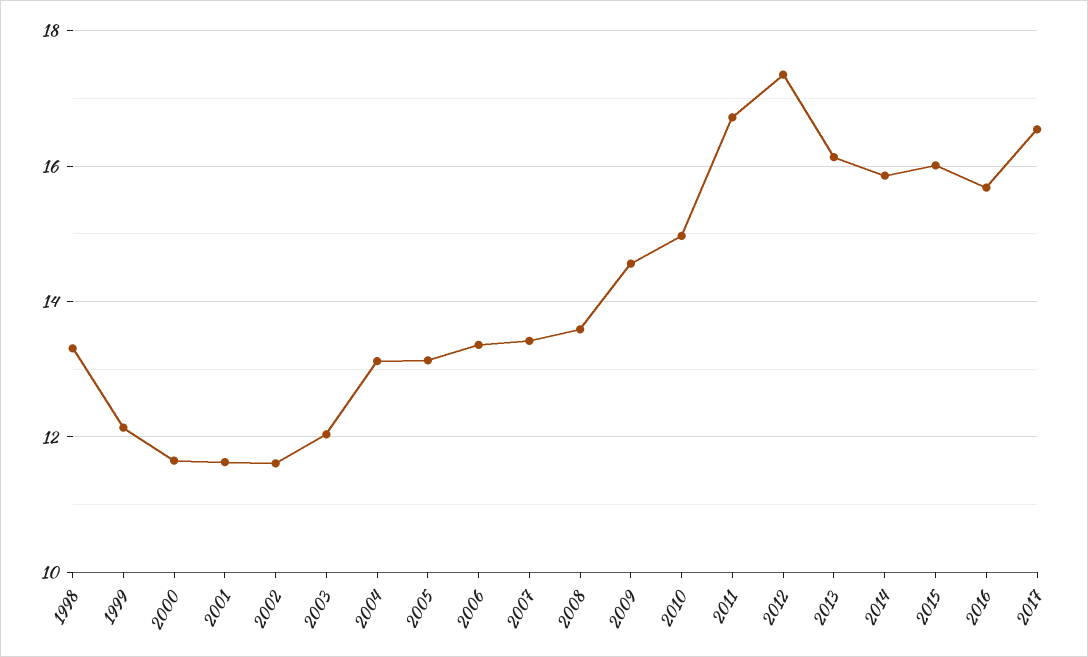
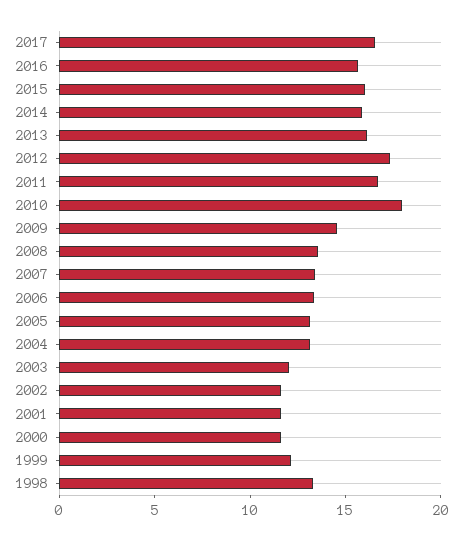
2010: 15 -> 18

